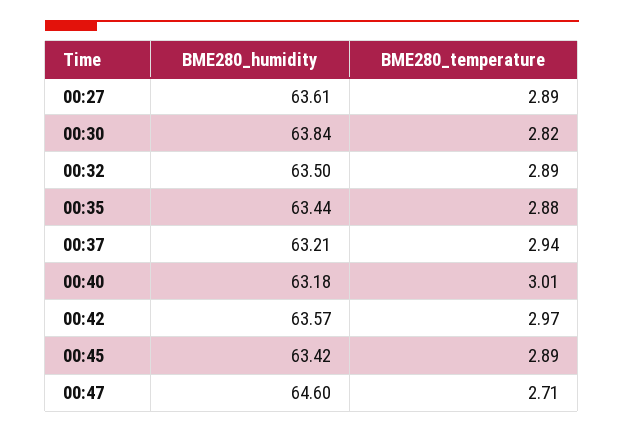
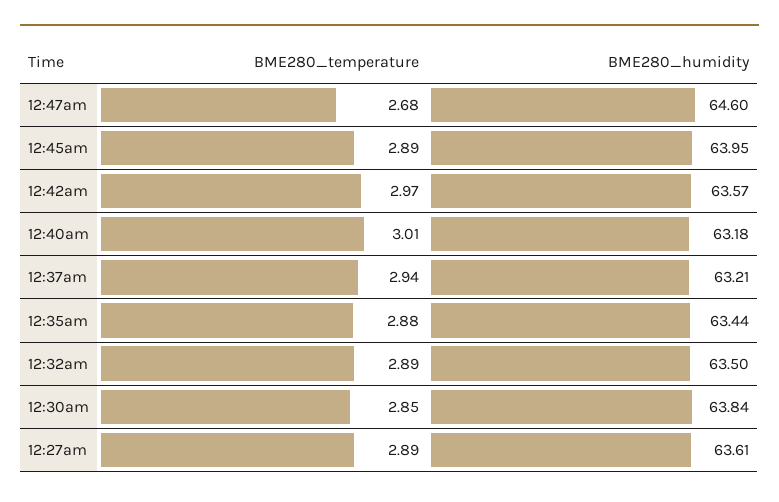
BME280_temperature, 00:30: 2.82 -> 2.85
BME280_humidity, 00:45: 63.42 -> 63.95
BME280_temperature, 00:47: 2.71 -> 2.68

